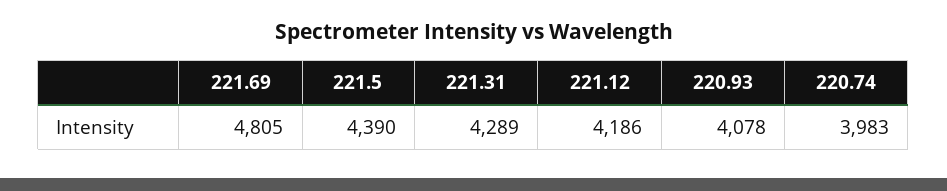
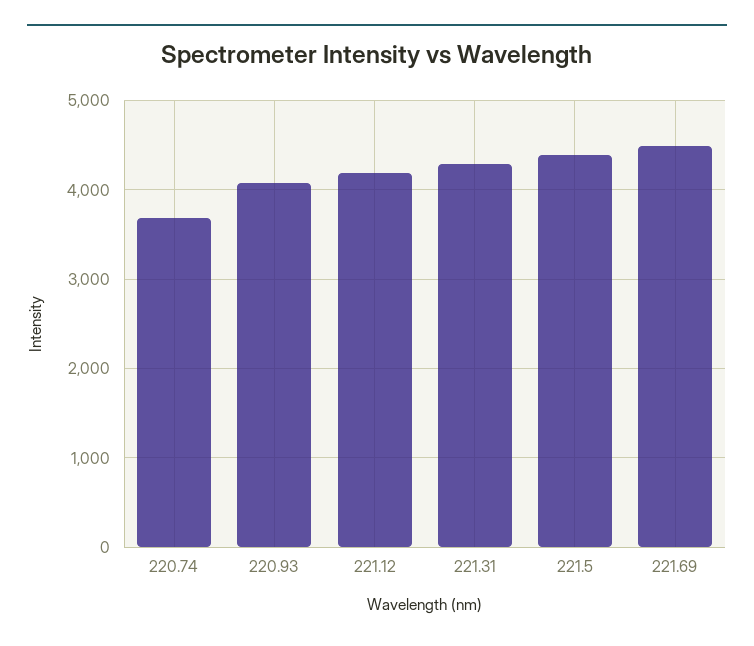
221.69: 4805 -> 4500
220.74: 3983 -> 3700

